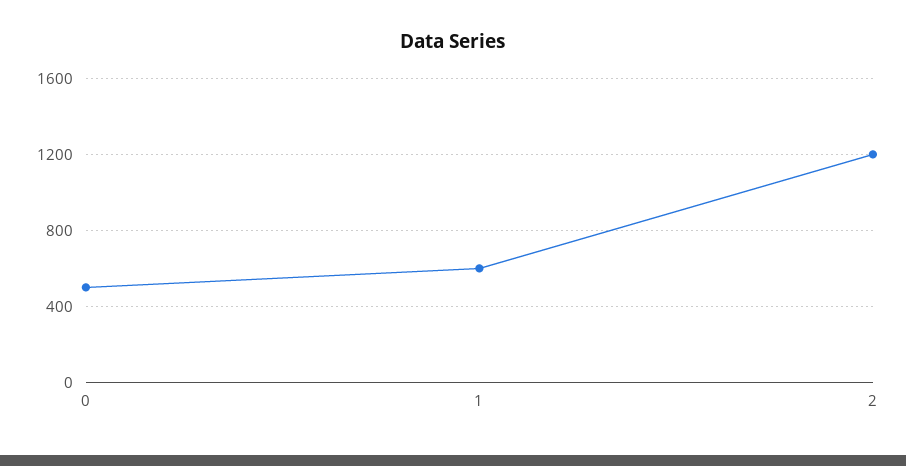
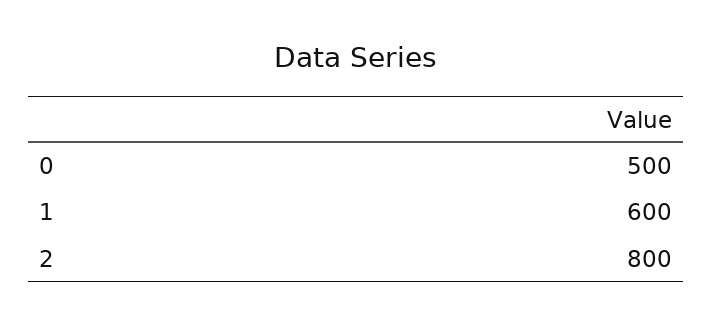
2: 1200 -> 800

